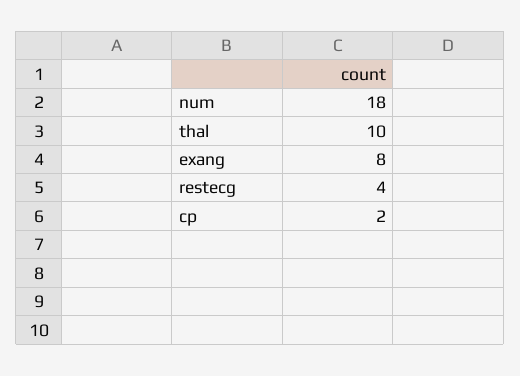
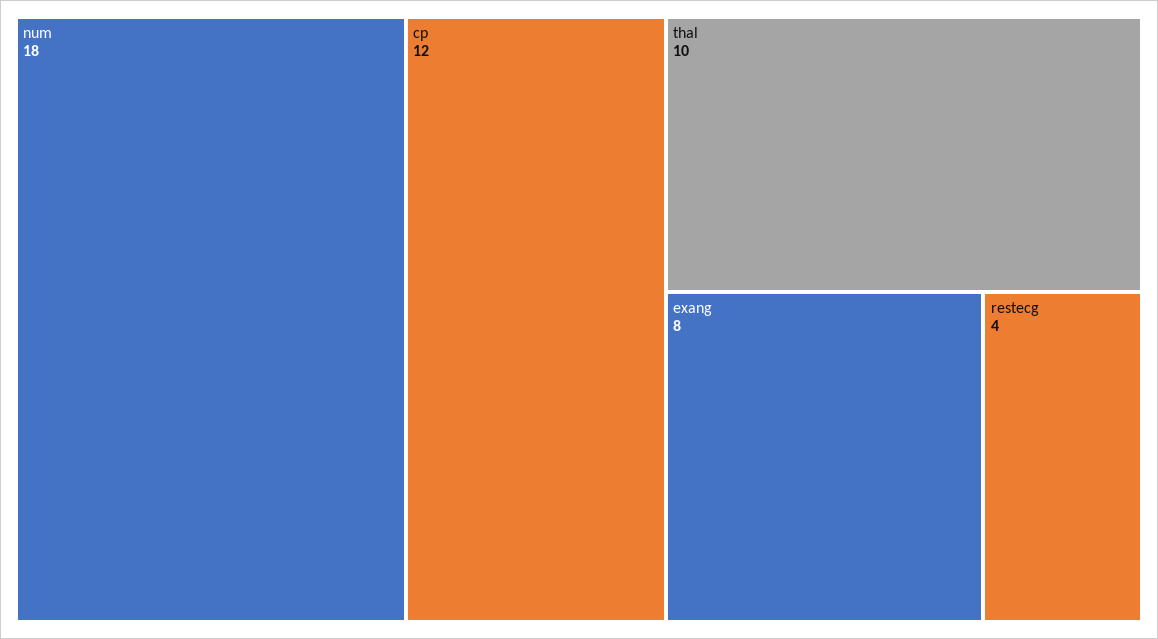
cp: 2 -> 12

